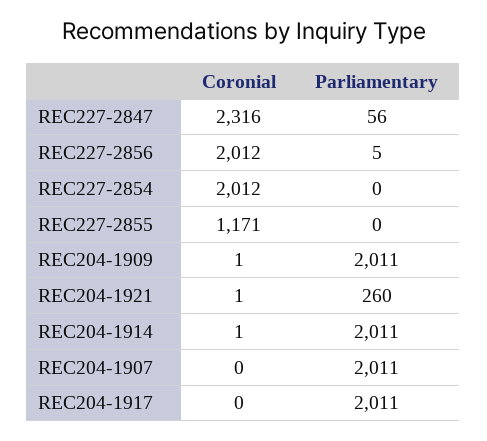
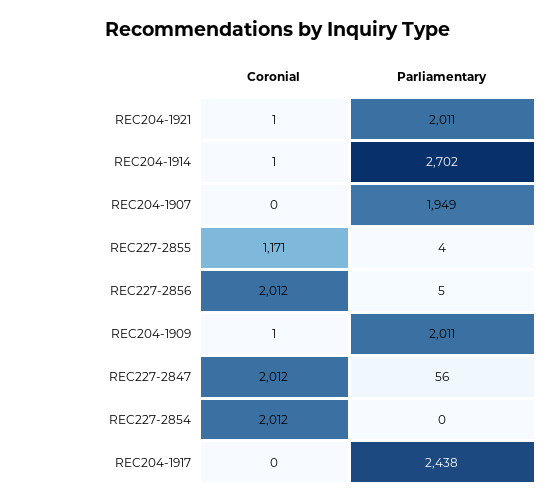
Coronial, REC227-2847: 2316 -> 2012
Parliamentary, REC227-2855: 0 -> 4
Parliamentary, REC204-1921: 260 -> 2011
Parliamentary, REC204-1914: 2011 -> 2702
Parliamentary, REC204-1907: 2011 -> 1949
Parliamentary, REC204-1917: 2011 -> 2438

